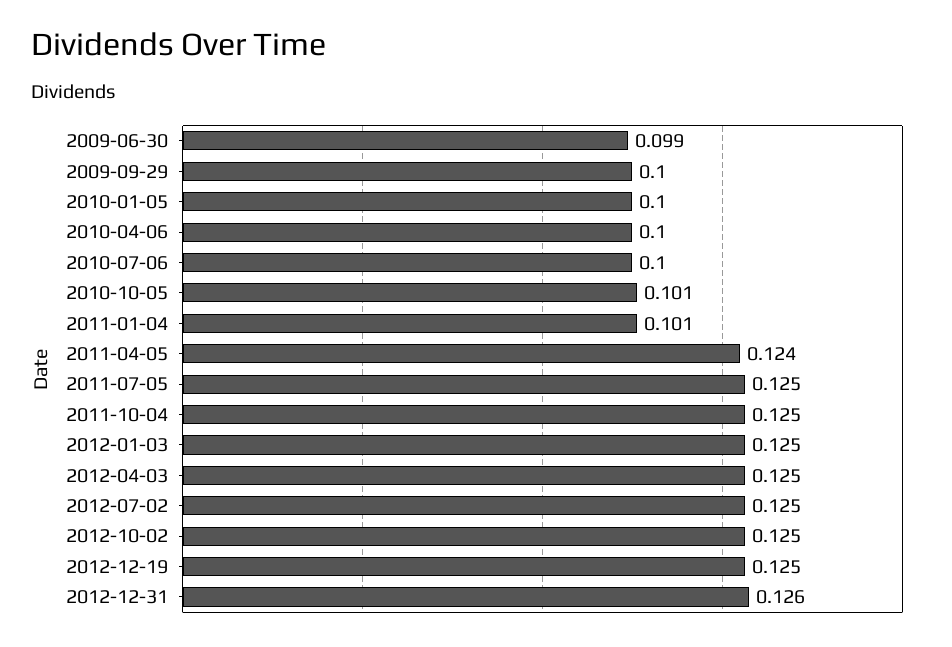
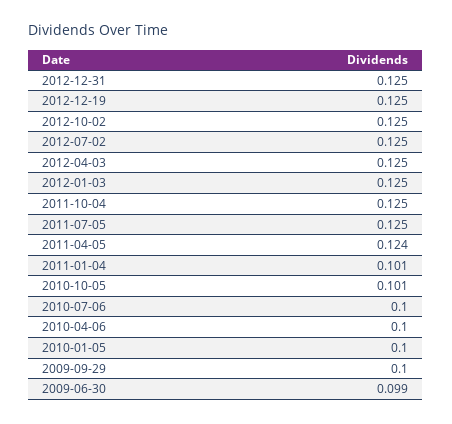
2012-12-31: 0.126 -> 0.125

